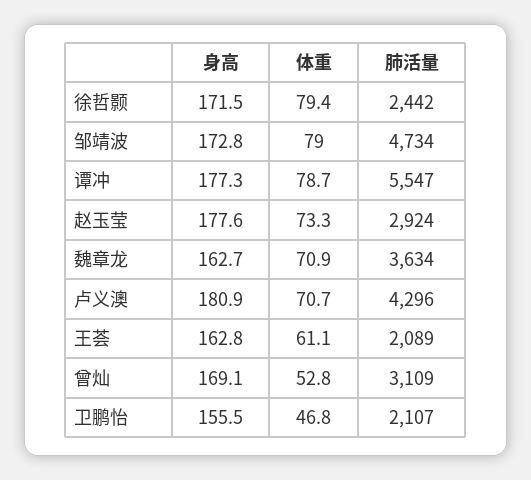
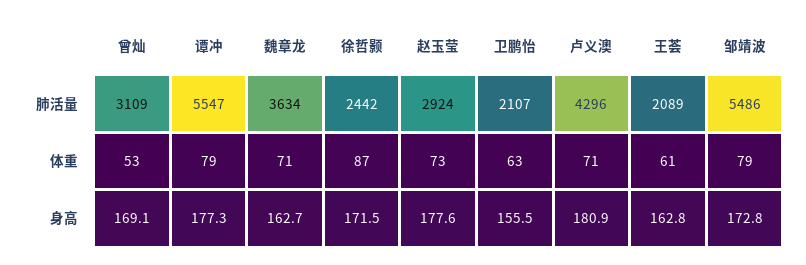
体重, 徐哲颢: 79.4 -> 87
肺活量, 邹靖波: 4734 -> 5486
体重, 卫鹏怡: 46.8 -> 63

